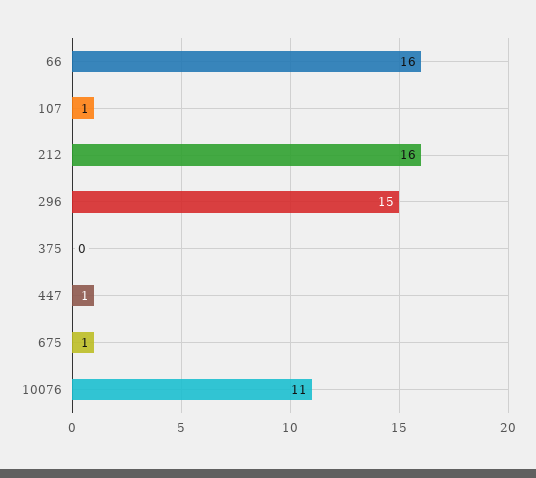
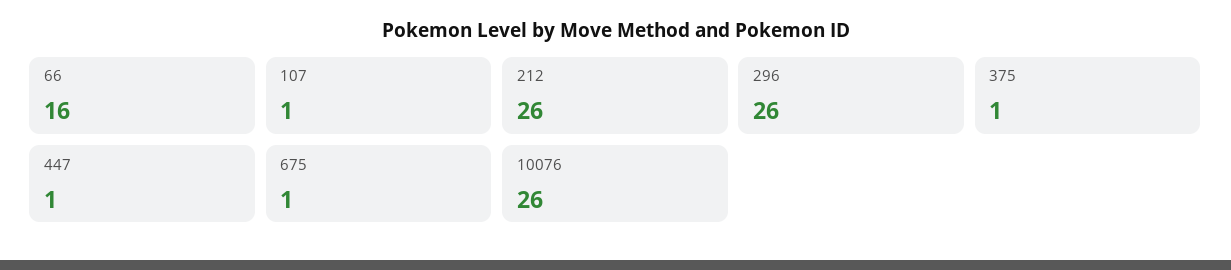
212: 16 -> 26
296: 15 -> 26
375: 0 -> 1
10076: 11 -> 26

